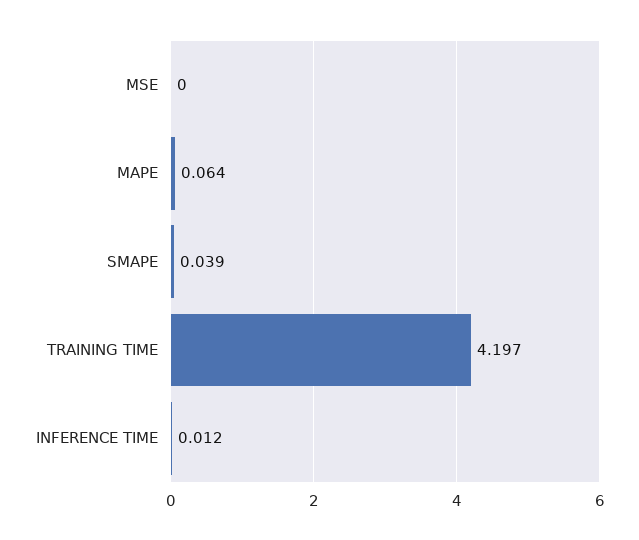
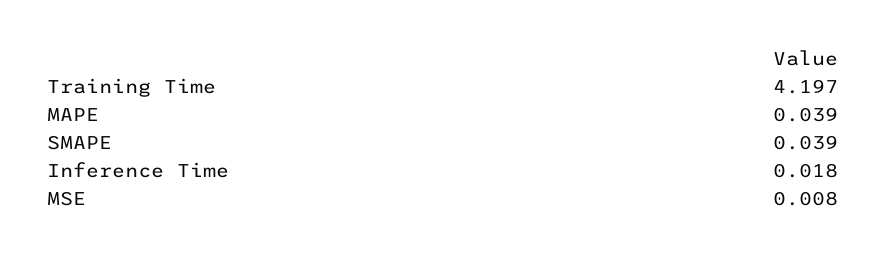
MSE: 0 -> 0.008
MAPE: 0.064 -> 0.039
INFERENCE TIME: 0.012 -> 0.018

